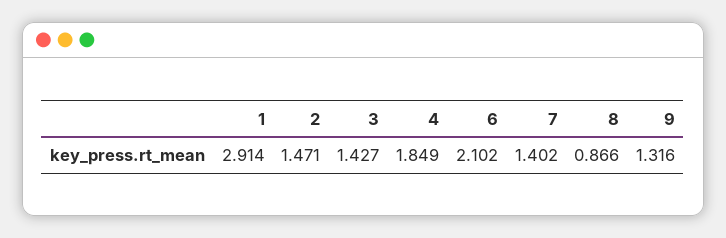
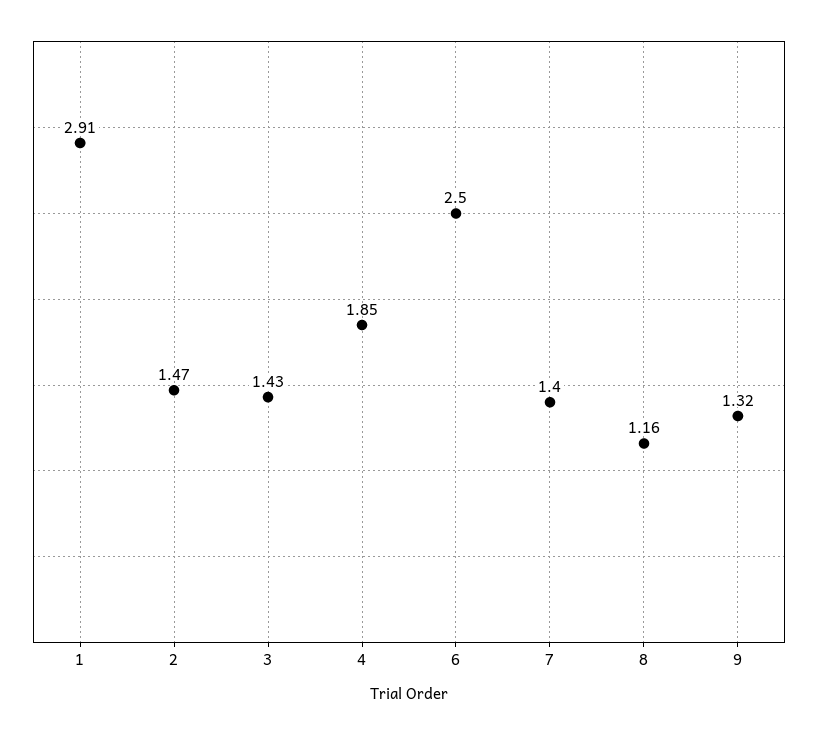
6: 2.102 -> 2.5
8: 0.866 -> 1.16

